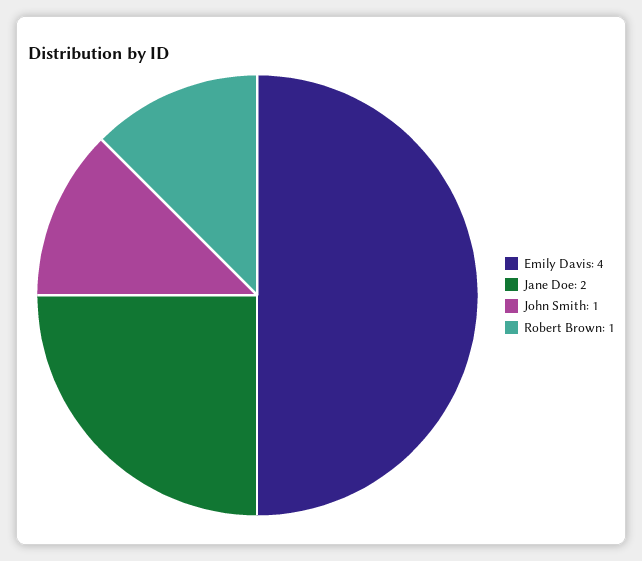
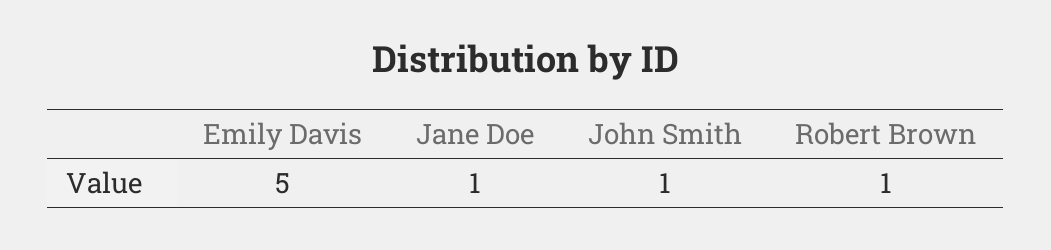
Emily Davis: 4 -> 5
Jane Doe: 2 -> 1

